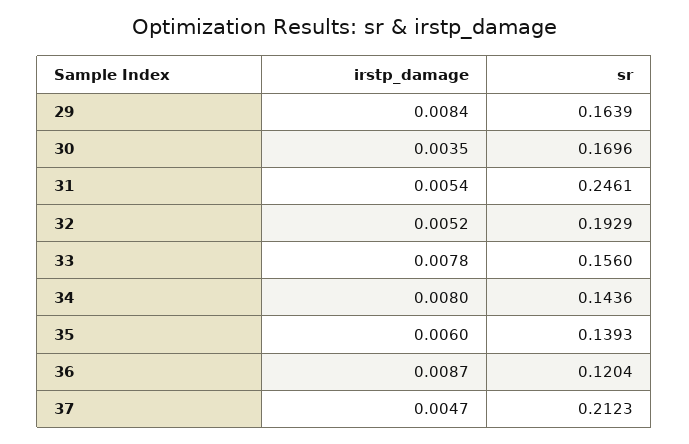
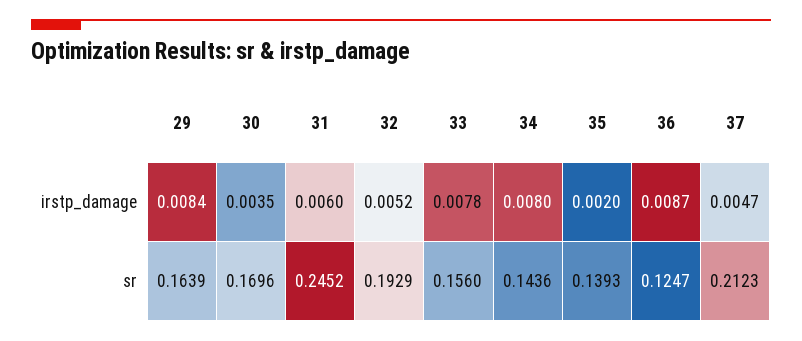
irstp_damage, 31: 0.0054 -> 0.006
sr, 31: 0.2461 -> 0.2452
irstp_damage, 35: 0.006 -> 0.002
sr, 36: 0.1204 -> 0.1247

